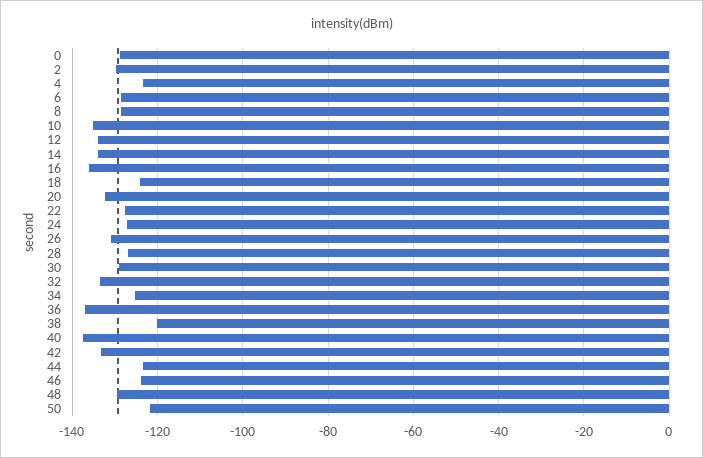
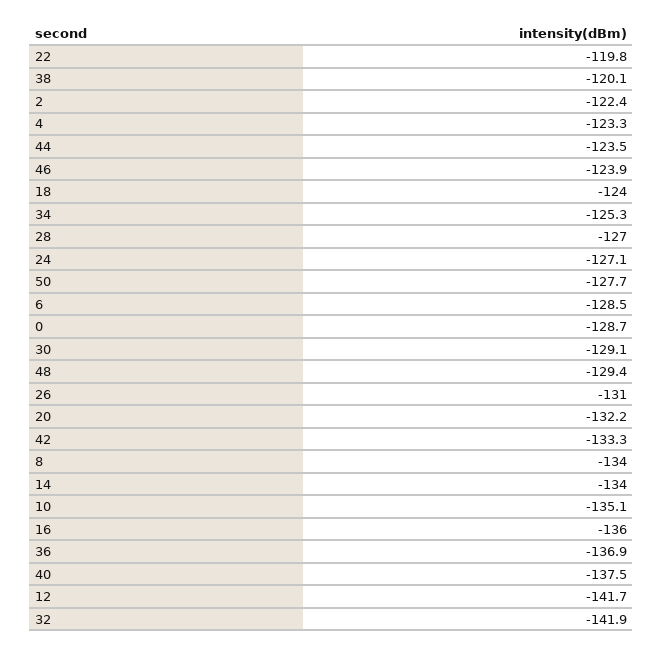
2: -130 -> -122.4
8: -128 -> -134
12: -134 -> -141.7
22: -128 -> -119.8
32: -134 -> -141.9
50: -122 -> -127.7

